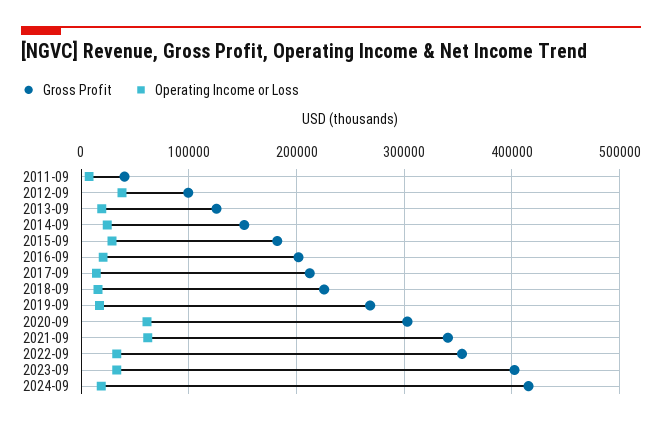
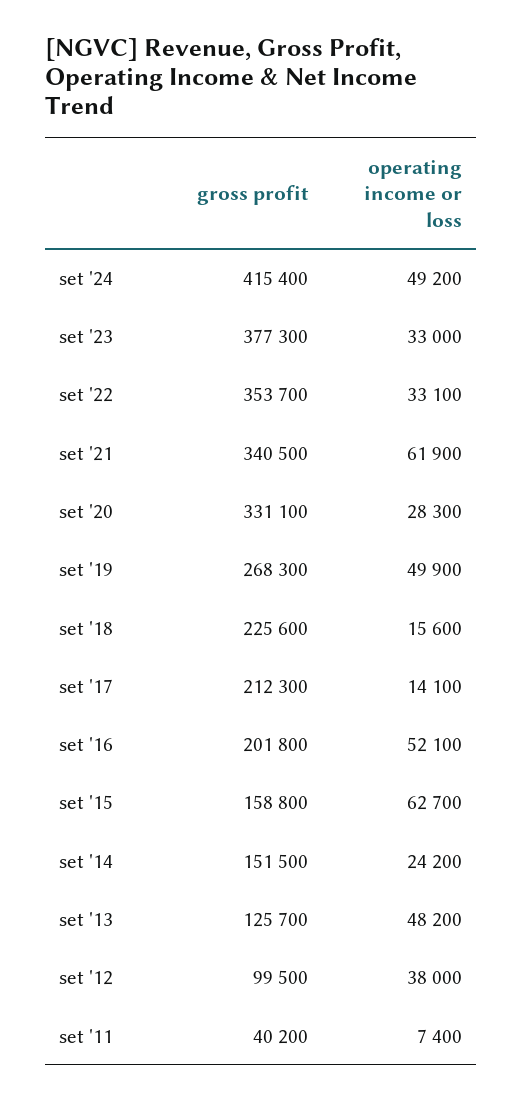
Operating Income or Loss, 2013-09: 20000 -> 48200
Gross Profit, 2015-09: 180000 -> 158800
Operating Income or Loss, 2015-09: 30000 -> 62700
Operating Income or Loss, 2016-09: 20000 -> 52100
Operating Income or Loss, 2019-09: 20000 -> 49900
Gross Profit, 2020-09: 300000 -> 331100
Operating Income or Loss, 2020-09: 60000 -> 28300
Gross Profit, 2023-09: 400000 -> 377300
Operating Income or Loss, 2024-09: 20000 -> 49200

